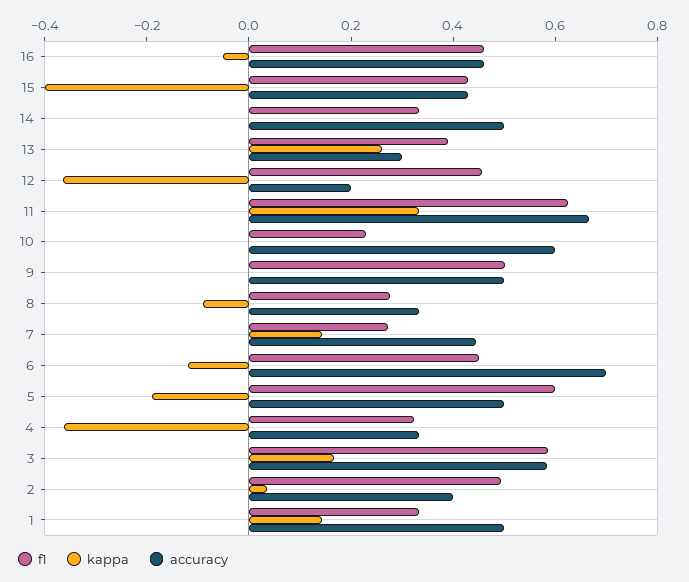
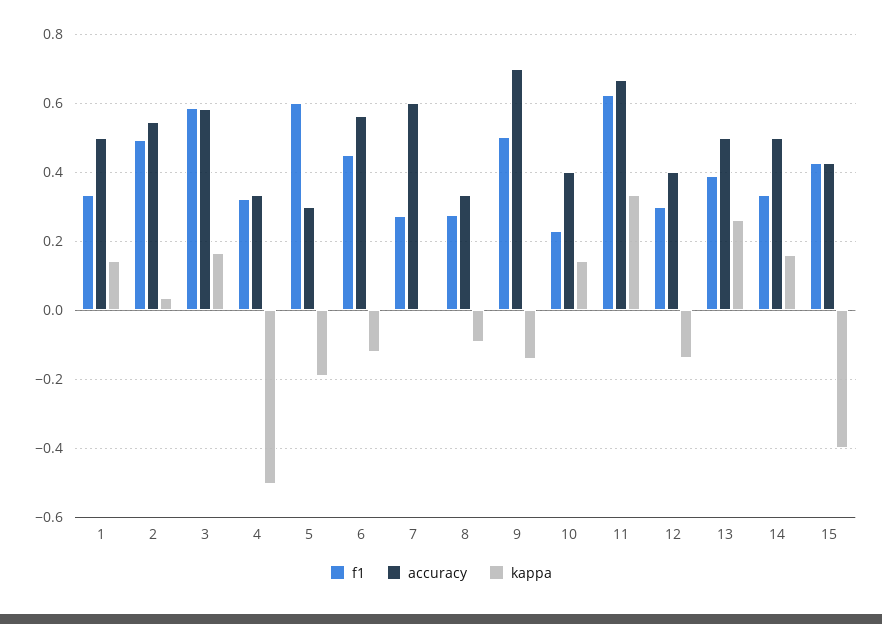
f1, 16: 0.45 -> none
kappa, 16: -0.05 -> none
accuracy, 16: 0.45 -> none
kappa, 14: 0 -> 0.16
accuracy, 13: 0.3 -> 0.5
f1, 12: 0.45 -> 0.3
kappa, 12: -0.35 -> -0.14
accuracy, 12: 0.2 -> 0.4
kappa, 10: 0 -> 0.14
accuracy, 10: 0.6 -> 0.4
kappa, 9: 0 -> -0.14
accuracy, 9: 0.5 -> 0.7
kappa, 7: 0.15 -> 0
accuracy, 7: 0.45 -> 0.6
accuracy, 6: 0.7 -> 0.56
accuracy, 5: 0.5 -> 0.3
kappa, 4: -0.35 -> -0.5
accuracy, 2: 0.4 -> 0.54

